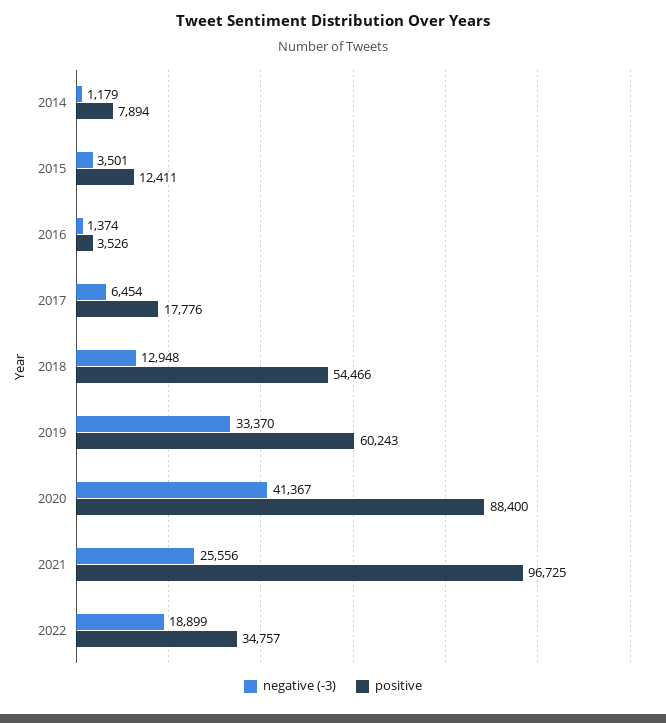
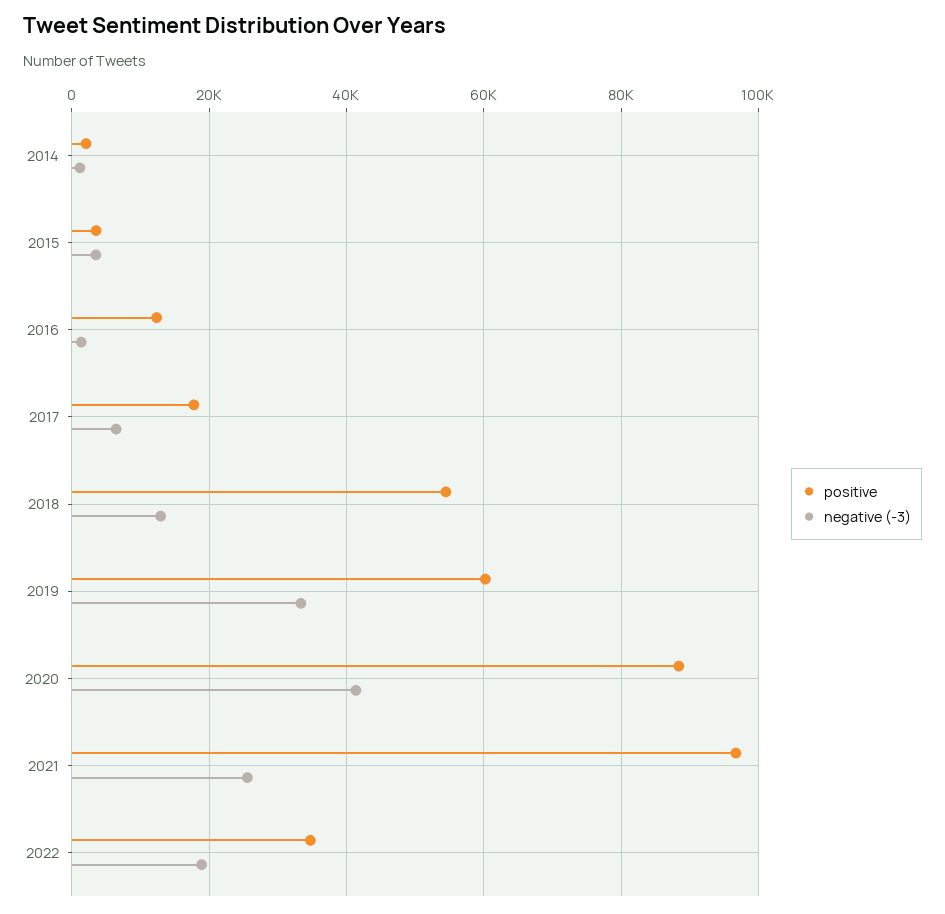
positive, 2014: 7894 -> 2000
positive, 2015: 12411 -> 4000
positive, 2016: 3526 -> 12000

